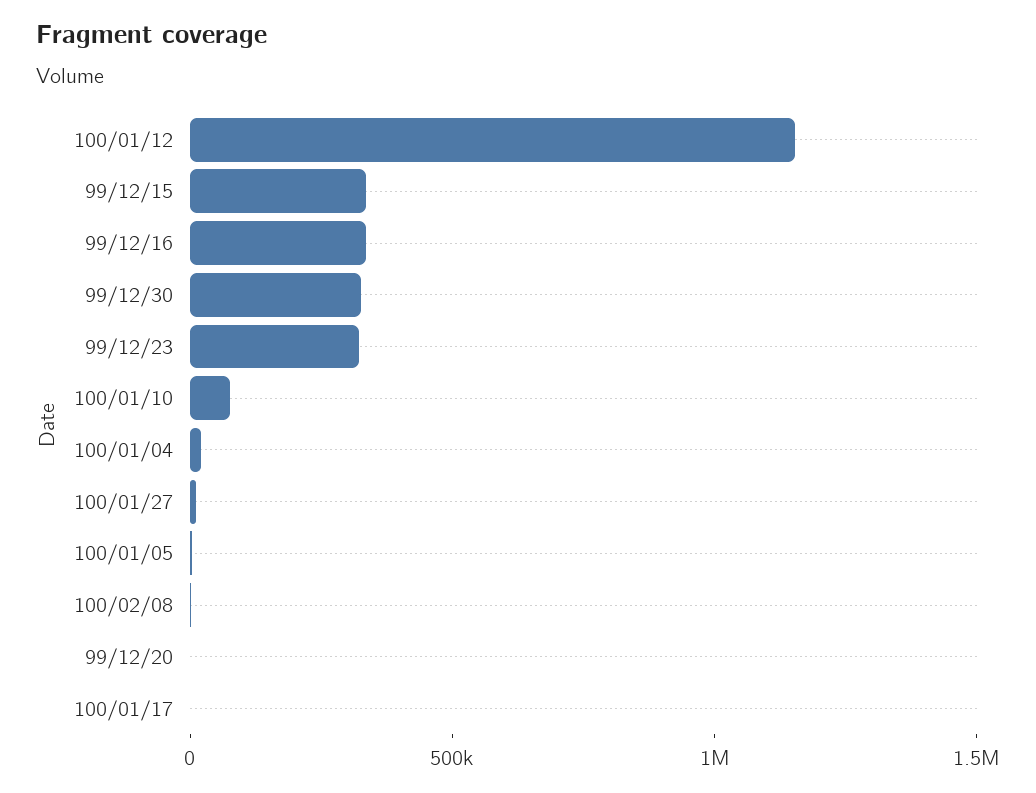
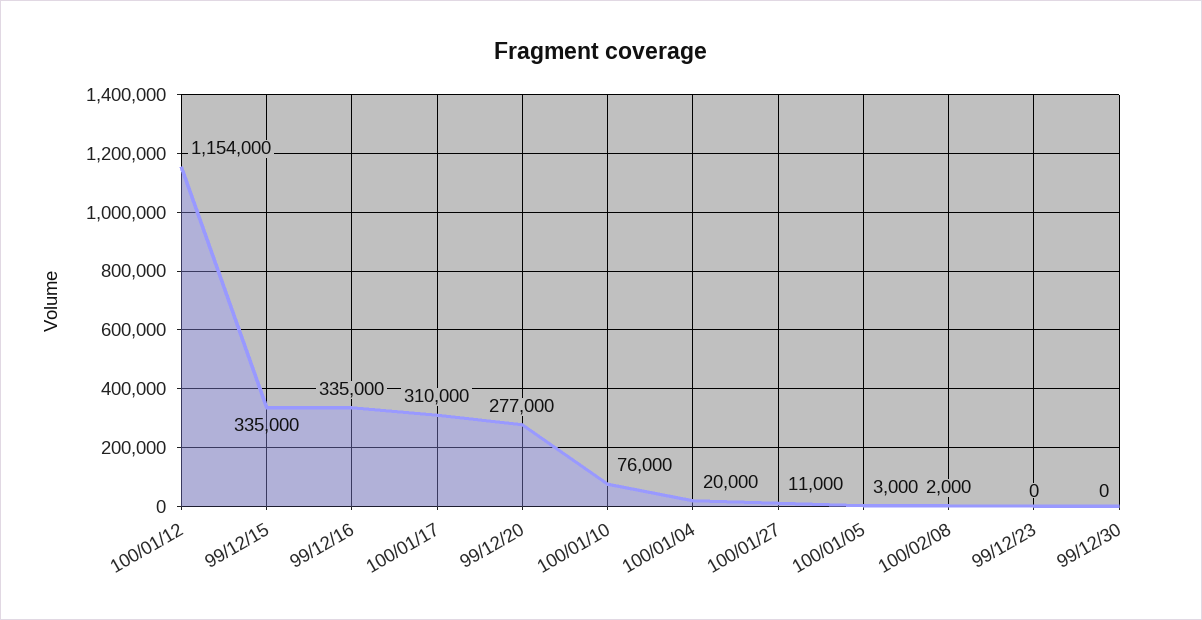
99/12/30: 300000 -> 0
99/12/23: 300000 -> 0
99/12/20: 0 -> 277000
100/01/17: 0 -> 310000

